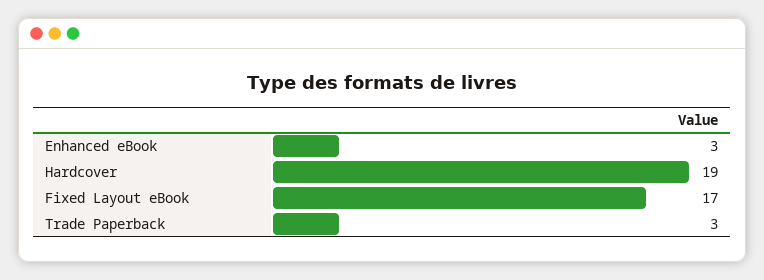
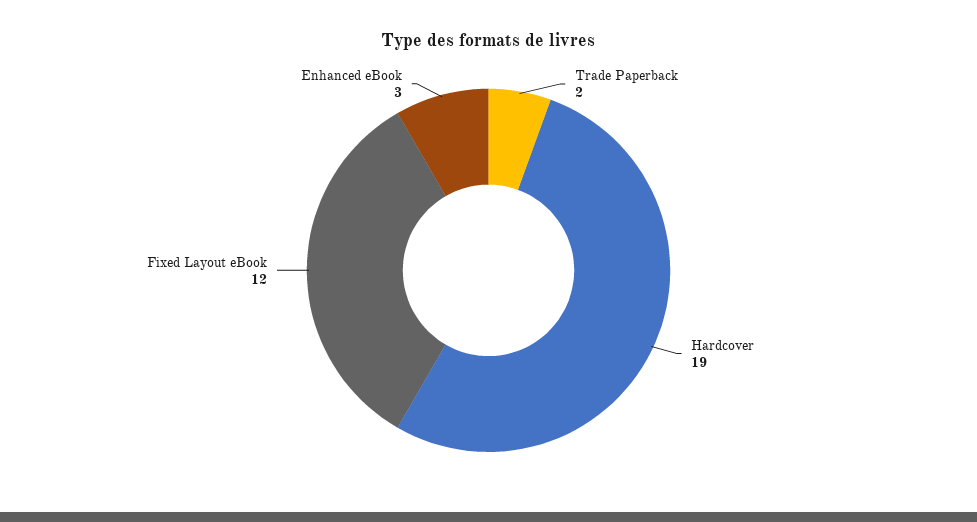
Fixed Layout eBook: 17 -> 12
Trade Paperback: 3 -> 2

